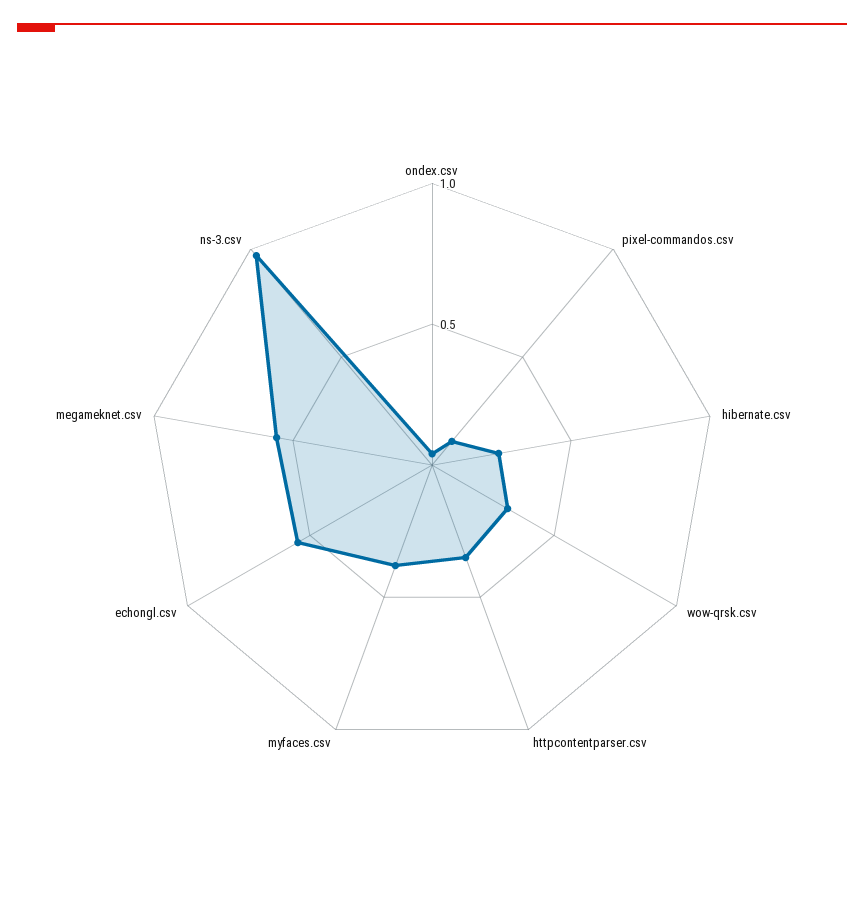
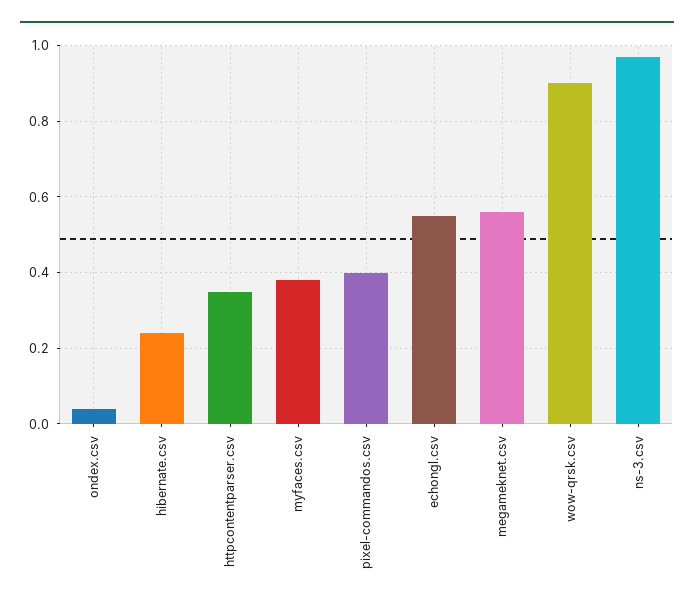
pixel-commandos.csv: 0.1 -> 0.4
wow-qrsk.csv: 0.3 -> 0.9

